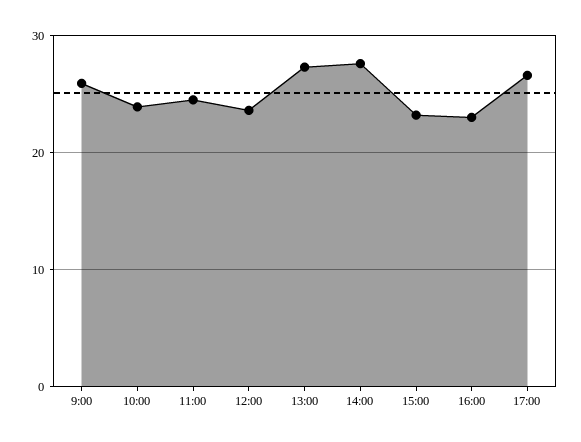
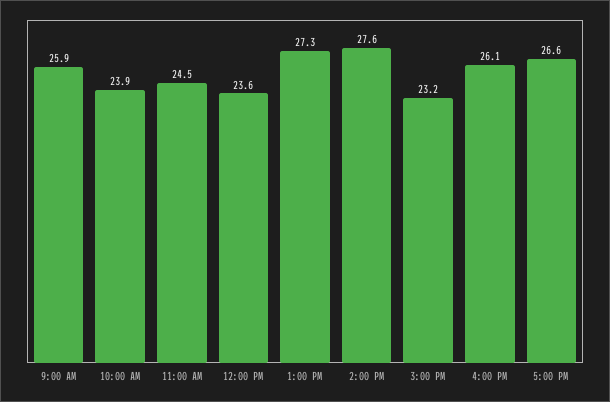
16:00: 23 -> 26.1

